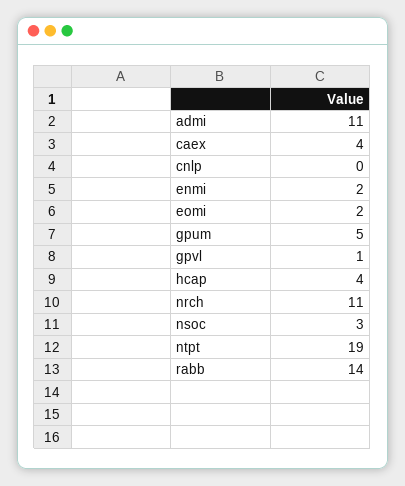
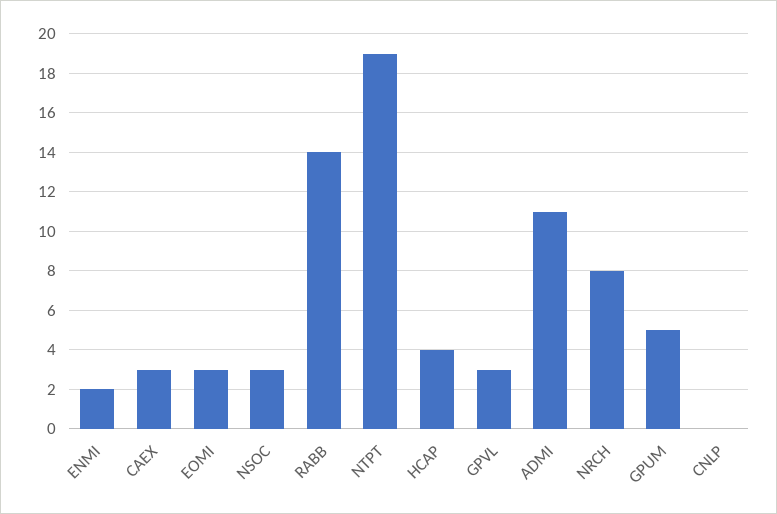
caex: 4 -> 3
eomi: 2 -> 3
gpvl: 1 -> 3
nrch: 11 -> 8

